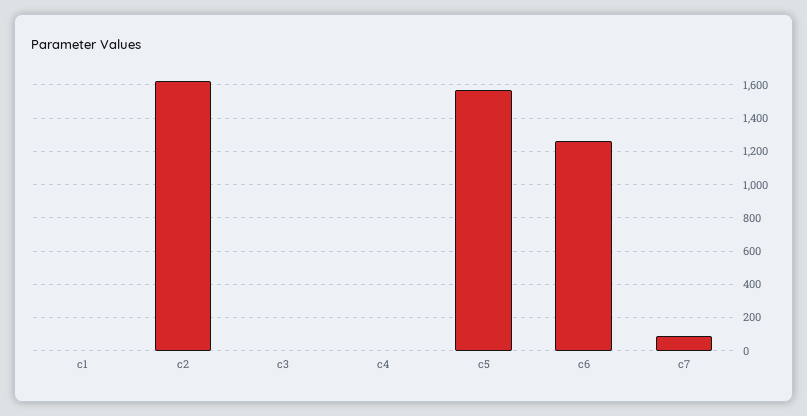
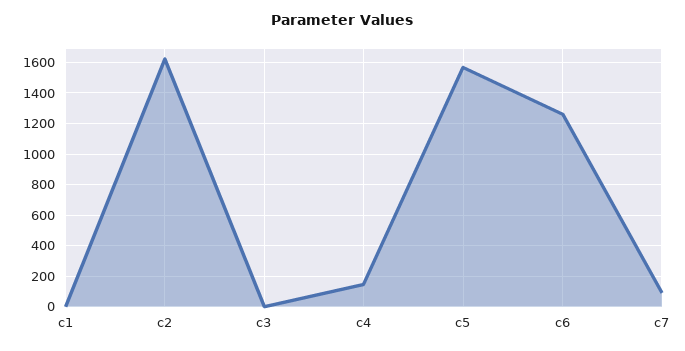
c4: 0 -> 150

